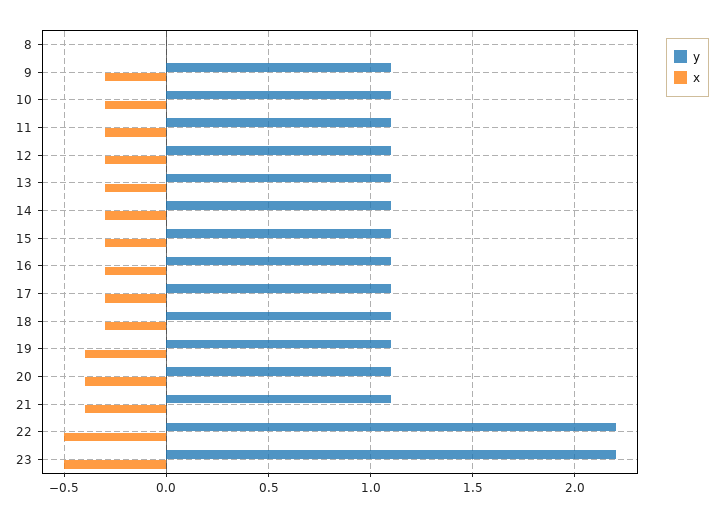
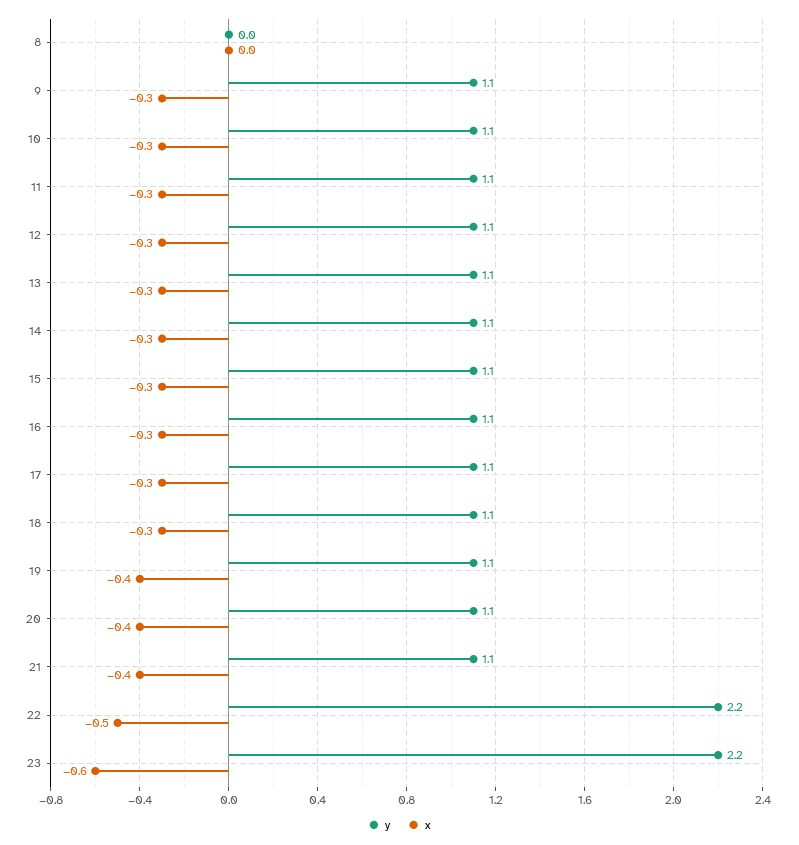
x, 23: -0.5 -> -0.6

